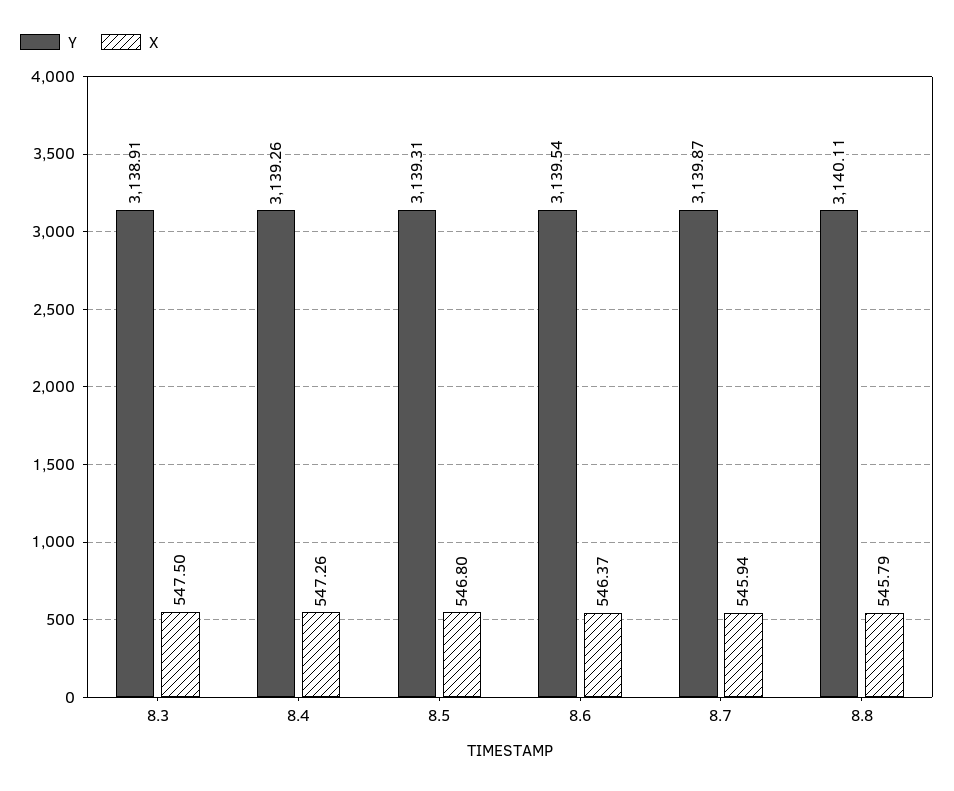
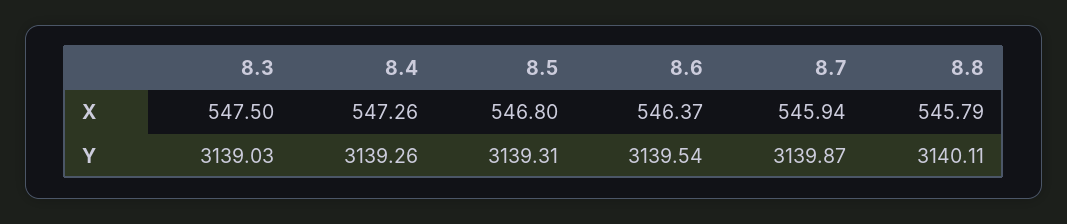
Y, 8.3: 3138.91 -> 3139.03

